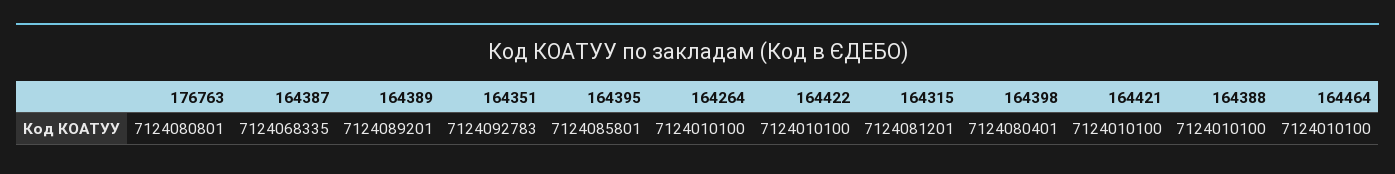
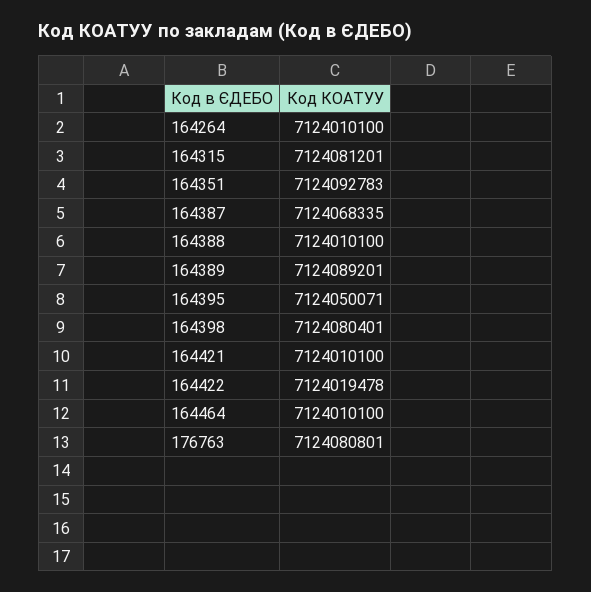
164395: 7124085801 -> 7124050071
164422: 7124010100 -> 7124019478

